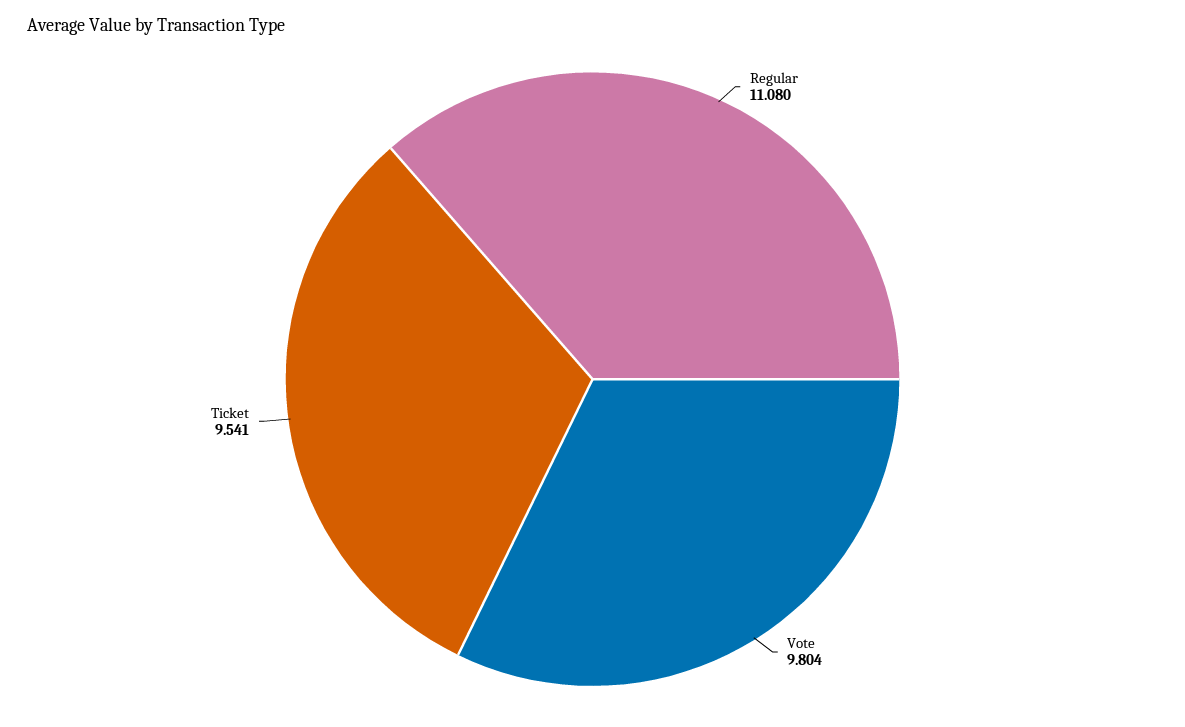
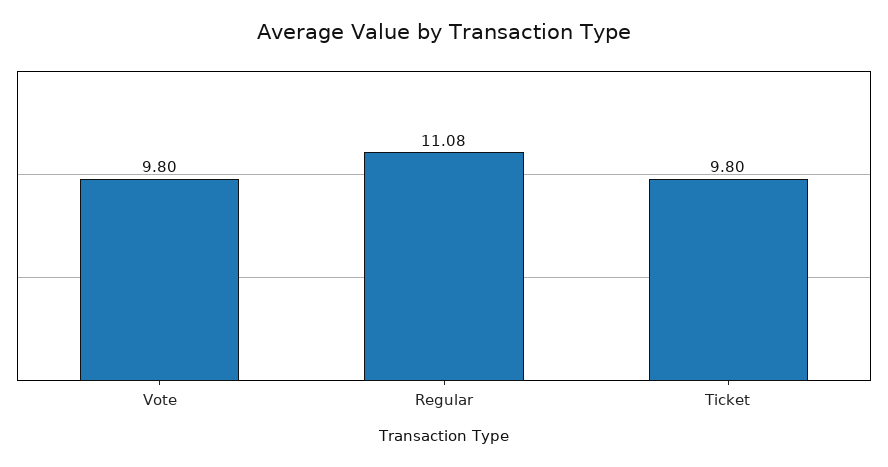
Ticket: 9.541 -> 9.8

